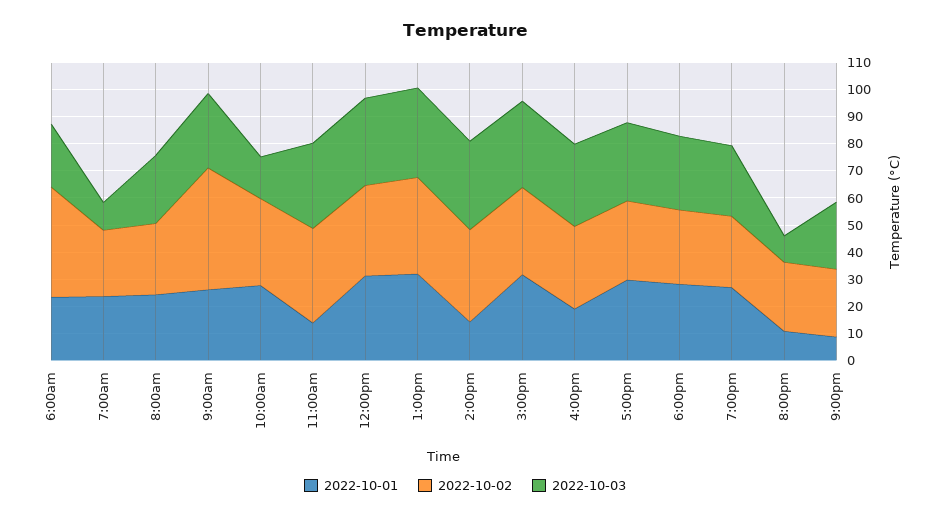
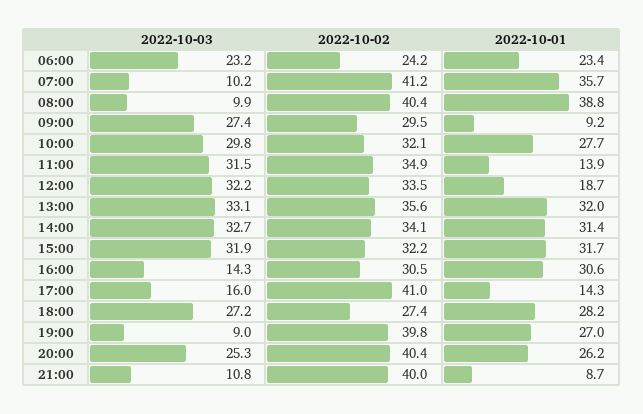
2022-10-02, 6:00am: 40 -> 24.2
2022-10-01, 7:00am: 25 -> 35.7
2022-10-02, 7:00am: 25 -> 41.2
2022-10-01, 8:00am: 25 -> 38.8
2022-10-02, 8:00am: 25 -> 40.4
2022-10-03, 8:00am: 25 -> 9.9
2022-10-01, 9:00am: 25 -> 9.2
2022-10-02, 9:00am: 45 -> 29.5
2022-10-03, 10:00am: 15 -> 29.8
2022-10-01, 12:00pm: 30 -> 18.7
2022-10-01, 2:00pm: 15 -> 31.4
2022-10-01, 4:00pm: 20 -> 30.6
2022-10-03, 4:00pm: 30 -> 14.3
2022-10-01, 5:00pm: 30 -> 14.3
2022-10-02, 5:00pm: 30 -> 41
2022-10-03, 5:00pm: 30 -> 16
2022-10-02, 7:00pm: 25 -> 39.8
2022-10-03, 7:00pm: 25 -> 9
2022-10-01, 8:00pm: 10 -> 26.2
2022-10-02, 8:00pm: 25 -> 40.4
2022-10-03, 8:00pm: 10 -> 25.3
2022-10-02, 9:00pm: 25 -> 40
2022-10-03, 9:00pm: 25 -> 10.8

